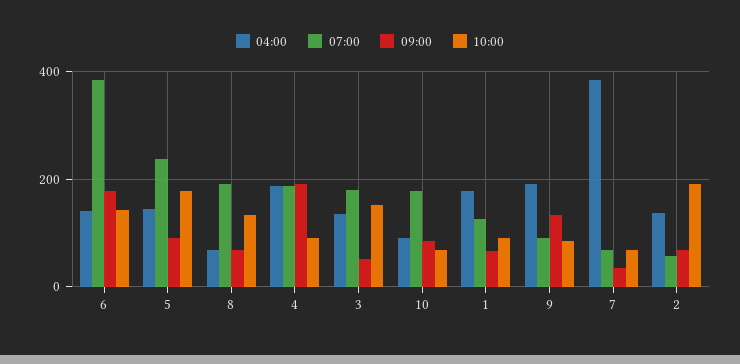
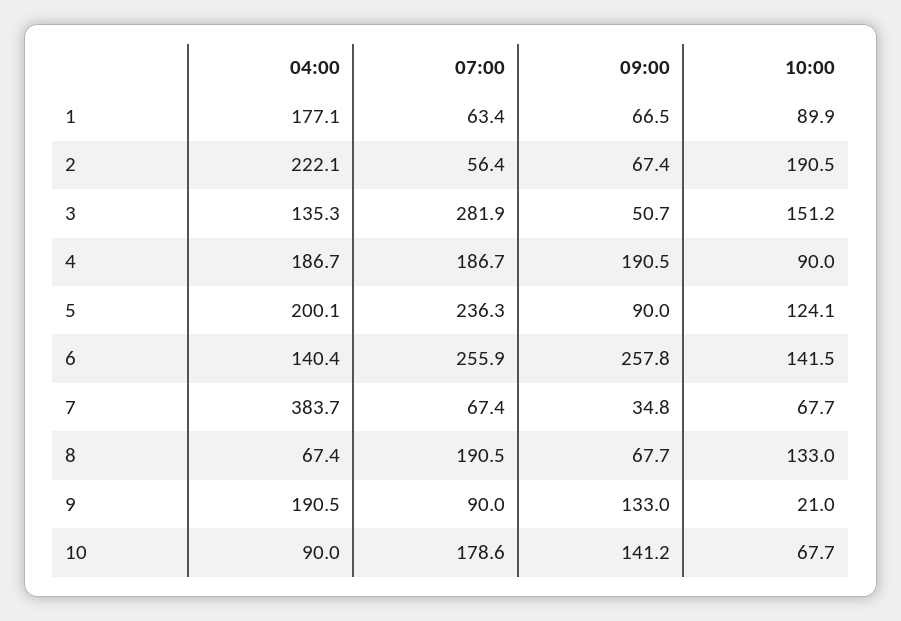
07:00, 6: 380 -> 255.9
09:00, 6: 180 -> 257.8
04:00, 5: 140 -> 200.1
10:00, 5: 180 -> 124.1
07:00, 3: 180 -> 281.9
09:00, 10: 80 -> 141.2
07:00, 1: 120 -> 63.4
10:00, 9: 80 -> 21
04:00, 2: 140 -> 222.1

